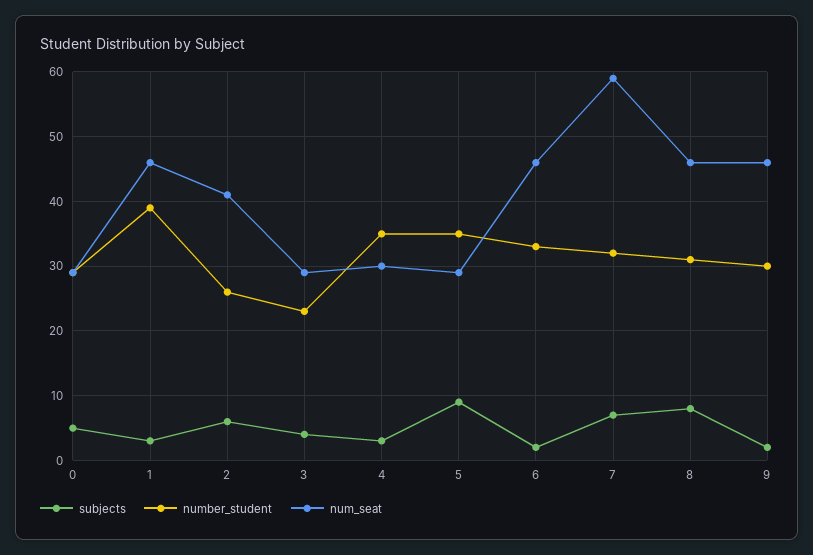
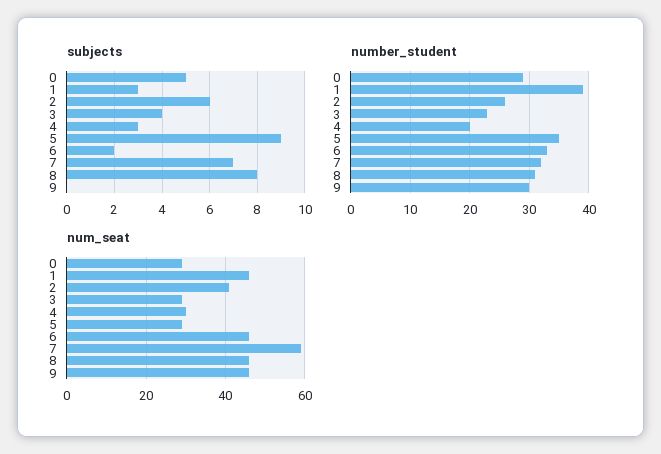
number_student, 4: 35 -> 20
subjects, 9: 2 -> 0

